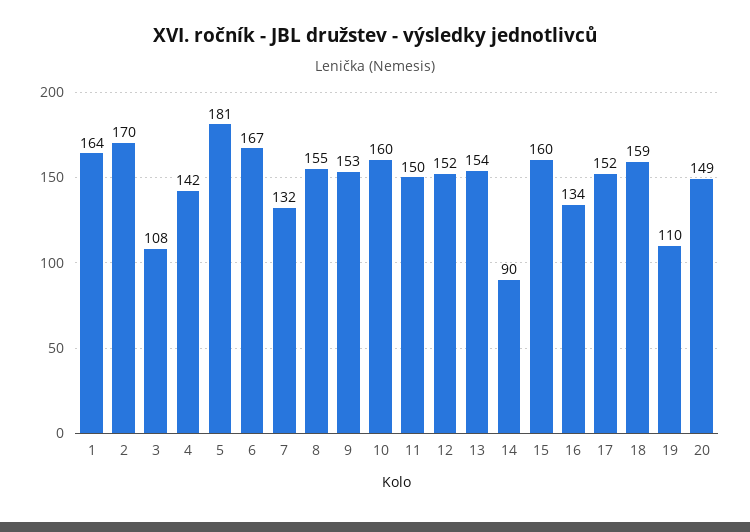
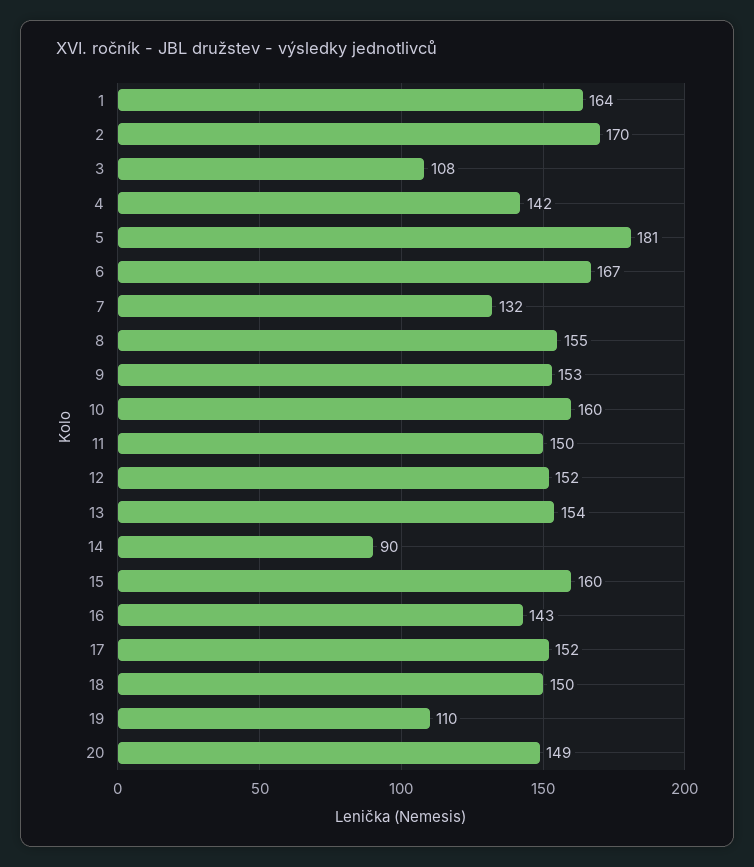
16: 134 -> 143
18: 159 -> 150

